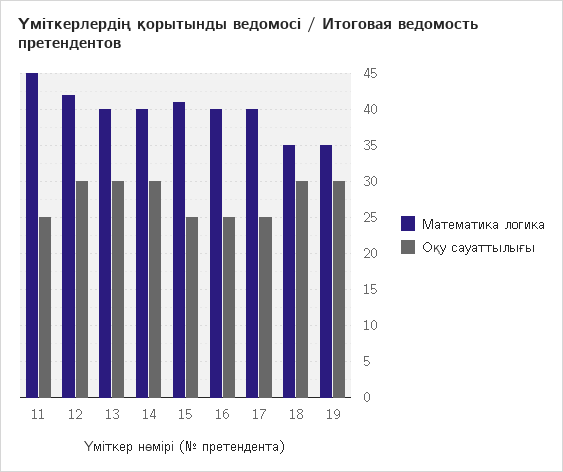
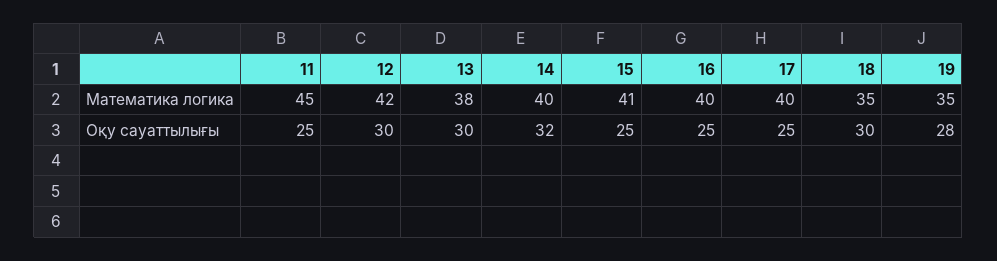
Математика логика, 13: 40 -> 38
Оқу сауаттылығы, 14: 30 -> 32
Оқу сауаттылығы, 19: 30 -> 28

